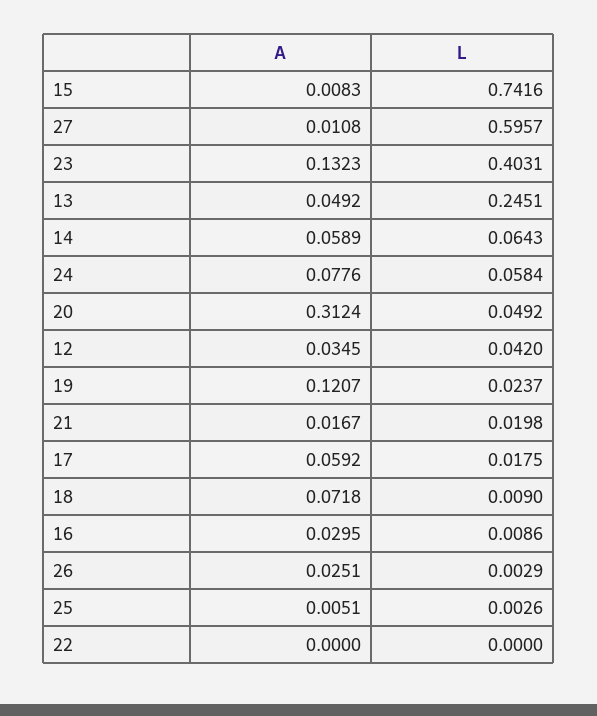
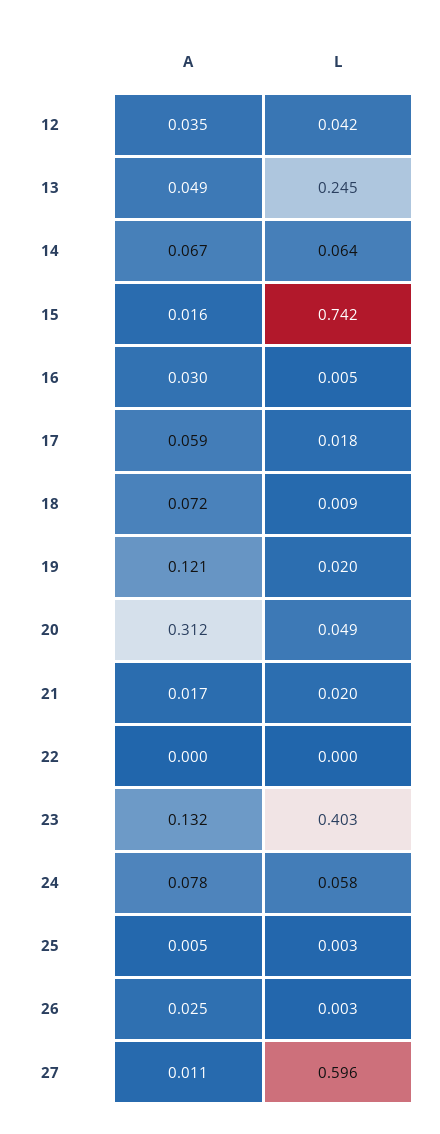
A, 15: 0.0083 -> 0.016
A, 14: 0.0589 -> 0.067
L, 19: 0.0237 -> 0.02
L, 16: 0.0086 -> 0.005

